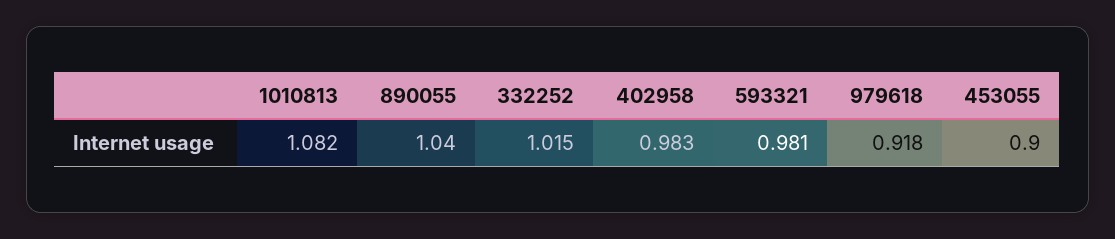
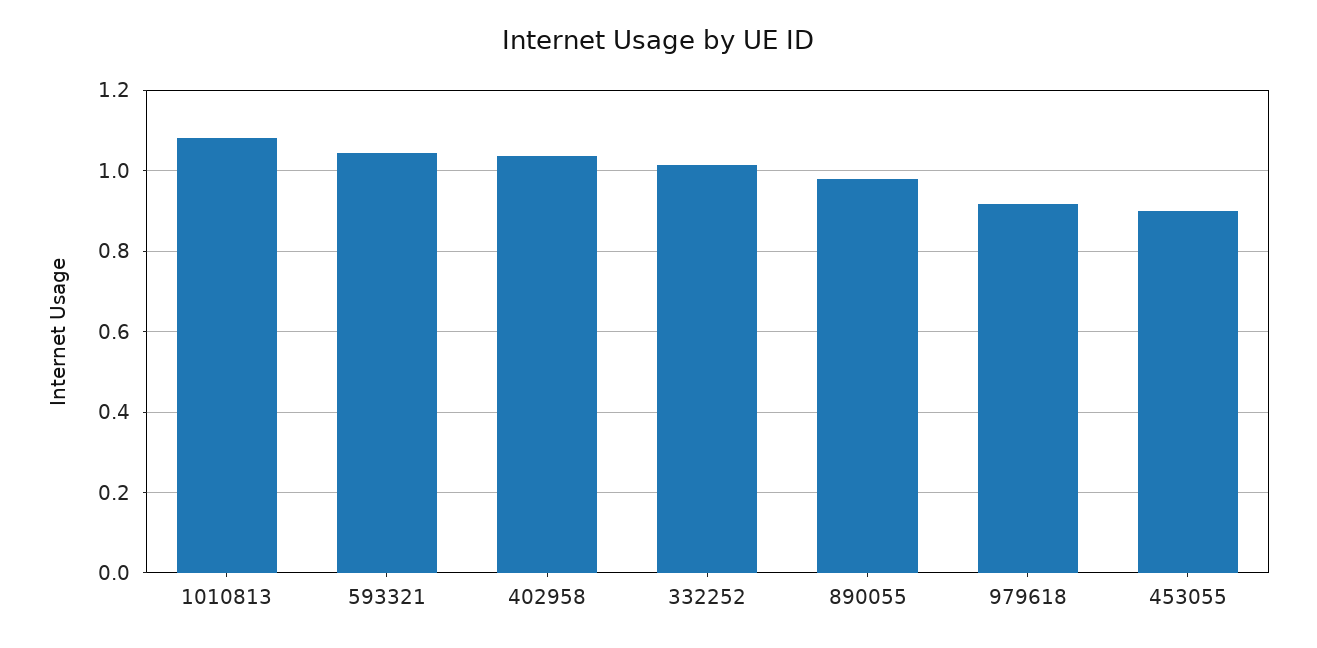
890055: 1.04 -> 0.98
402958: 0.983 -> 1.04
593321: 0.981 -> 1.04

